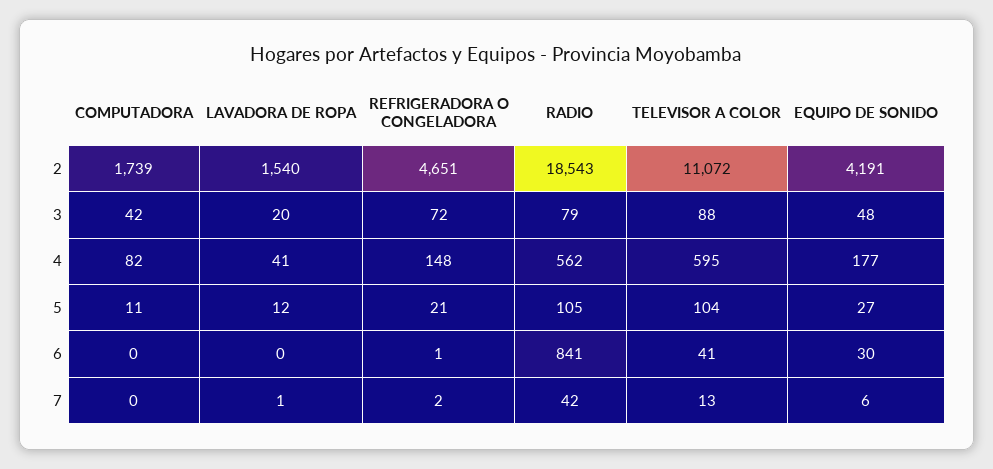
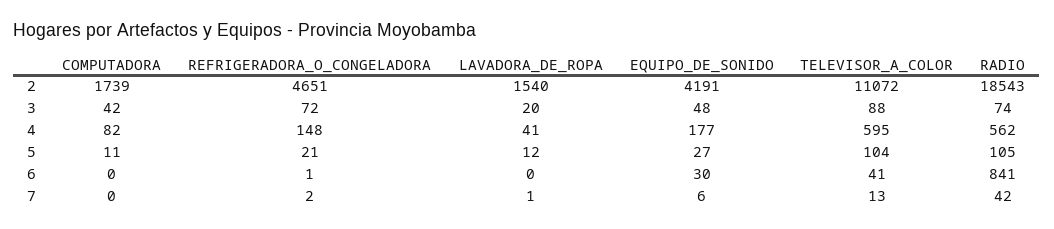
RADIO, 3: 79 -> 74

